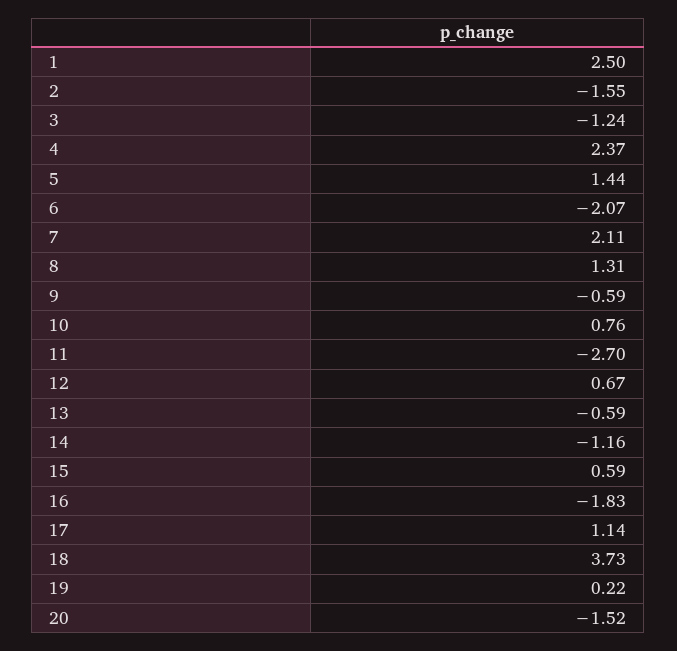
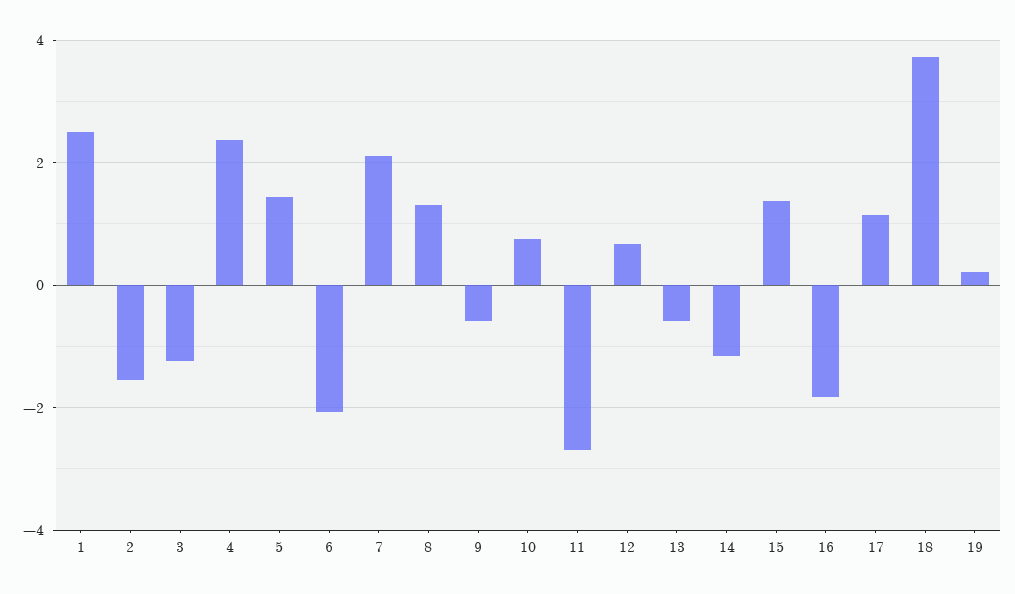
15: 0.59 -> 1.4
20: -1.52 -> none

